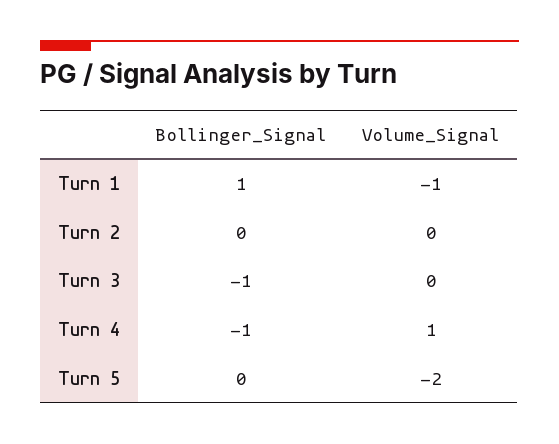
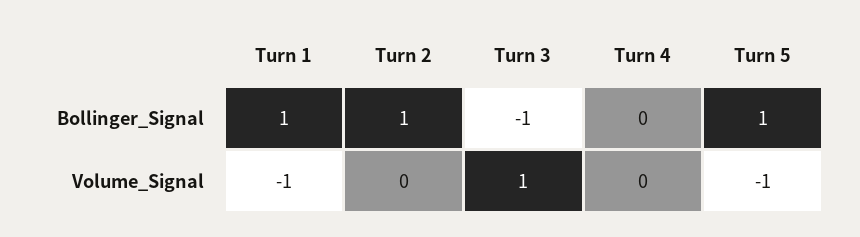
Bollinger_Signal, Turn 2: 0 -> 1
Volume_Signal, Turn 3: 0 -> 1
Bollinger_Signal, Turn 4: -1 -> 0
Volume_Signal, Turn 4: 1 -> 0
Bollinger_Signal, Turn 5: 0 -> 1
Volume_Signal, Turn 5: -2 -> -1

